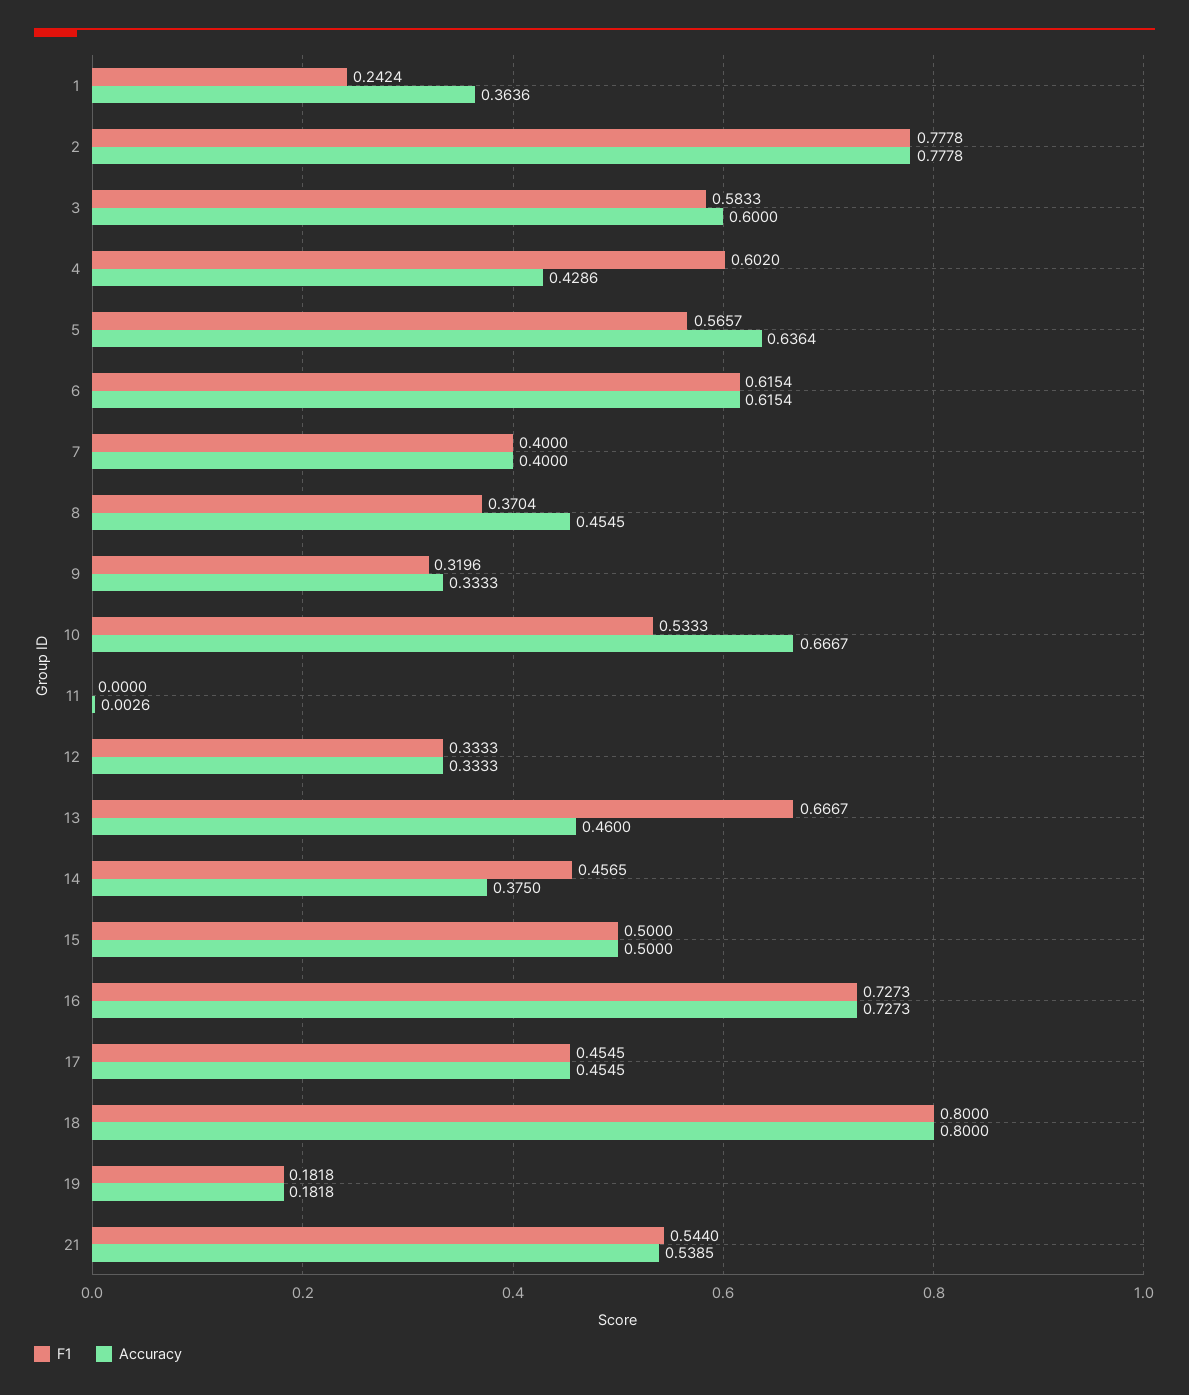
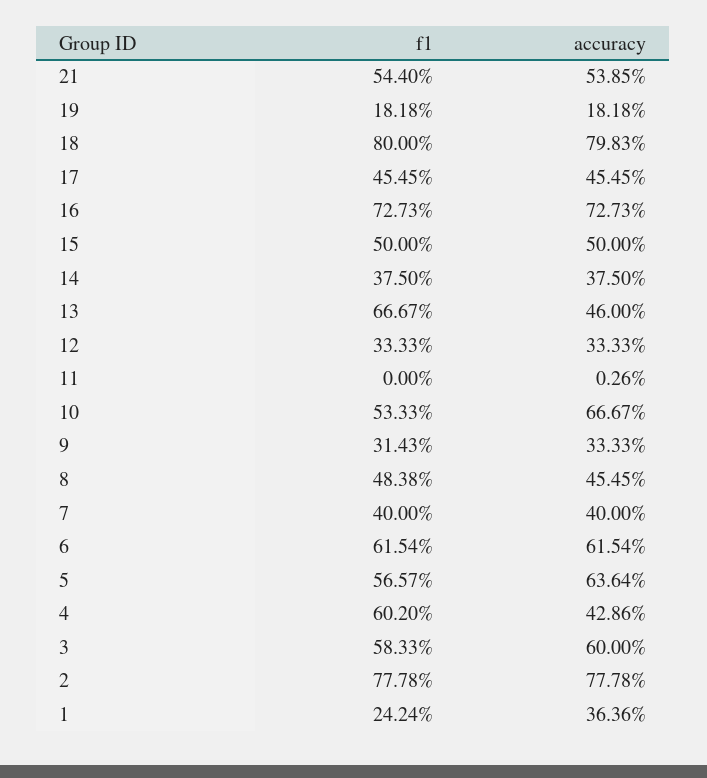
F1, 8: 0.3704 -> 0.4838
F1, 9: 0.3196 -> 0.3143
F1, 14: 0.4565 -> 0.375
Accuracy, 18: 0.8 -> 0.7983

